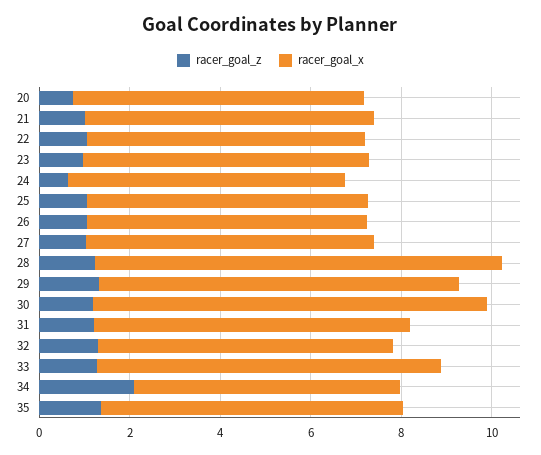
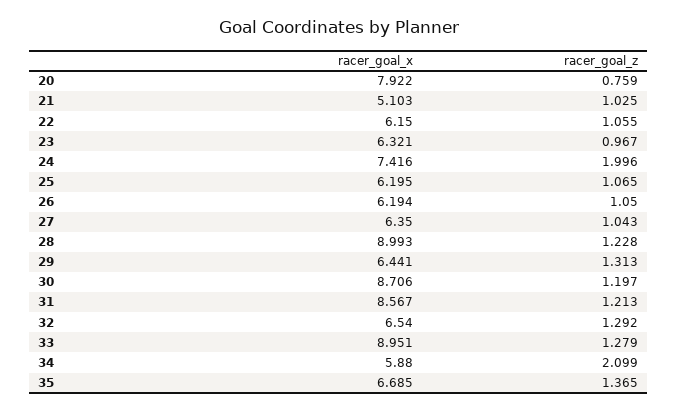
racer_goal_x, 20: 6.5 -> 7.922
racer_goal_x, 21: 6.5 -> 5.103
racer_goal_z, 24: 0.5 -> 1.996
racer_goal_x, 24: 6 -> 7.416
racer_goal_x, 29: 8 -> 6.441
racer_goal_x, 31: 7 -> 8.567
racer_goal_x, 33: 7.5 -> 8.951

